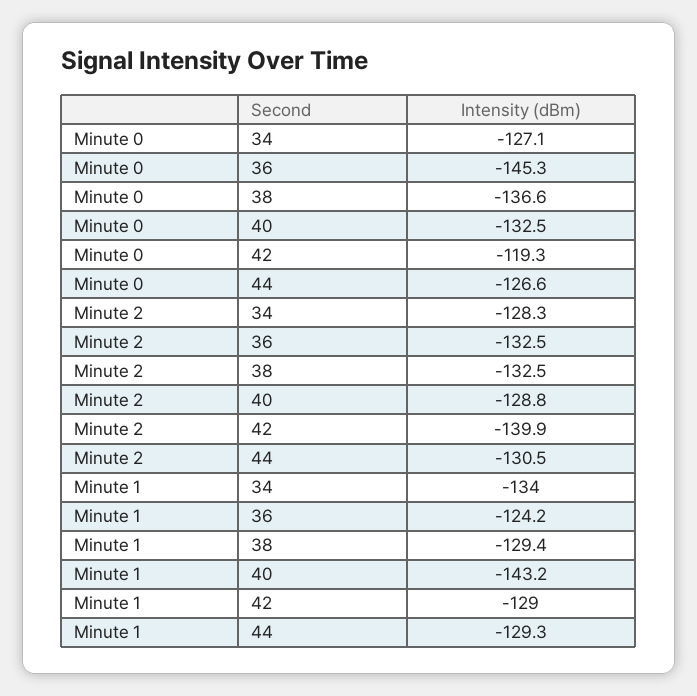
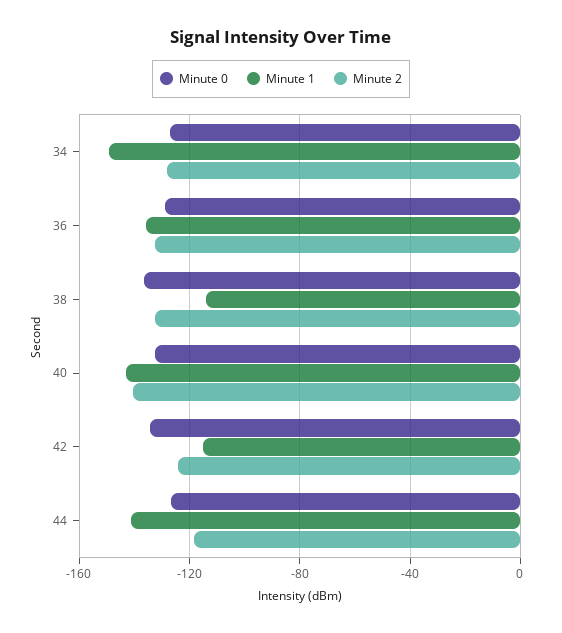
Minute 0, 36: -145.3 -> -130
Minute 0, 42: -119.3 -> -135
Minute 2, 40: -128.8 -> -140
Minute 2, 42: -139.9 -> -125
Minute 2, 44: -130.5 -> -120
Minute 1, 34: -134 -> -150
Minute 1, 36: -124.2 -> -135
Minute 1, 38: -129.4 -> -115
Minute 1, 42: -129 -> -115
Minute 1, 44: -129.3 -> -140

